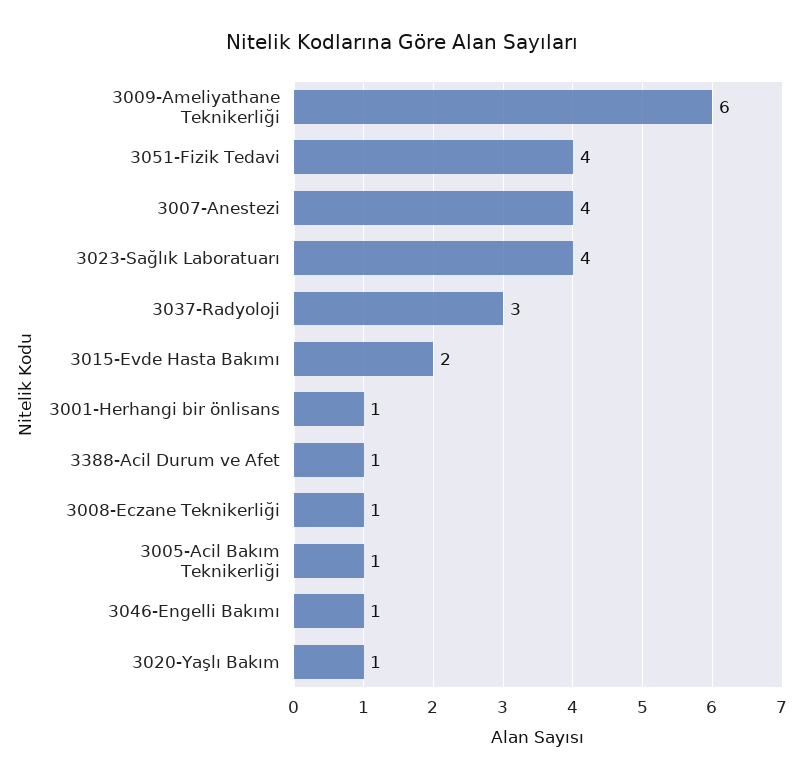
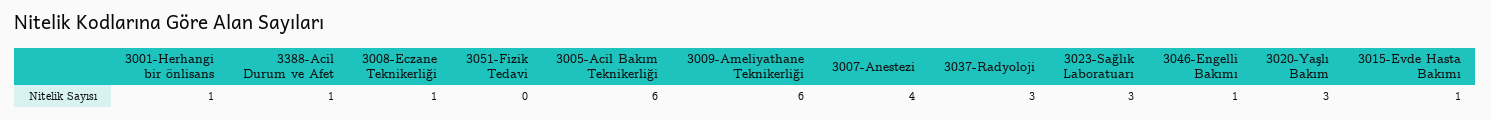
3051-Fizik Tedavi: 4 -> 0
3023-Sağlık Laboratuarı: 4 -> 3
3015-Evde Hasta Bakımı: 2 -> 1
3005-Acil Bakım Teknikerliği: 1 -> 6
3020-Yaşlı Bakım: 1 -> 3

